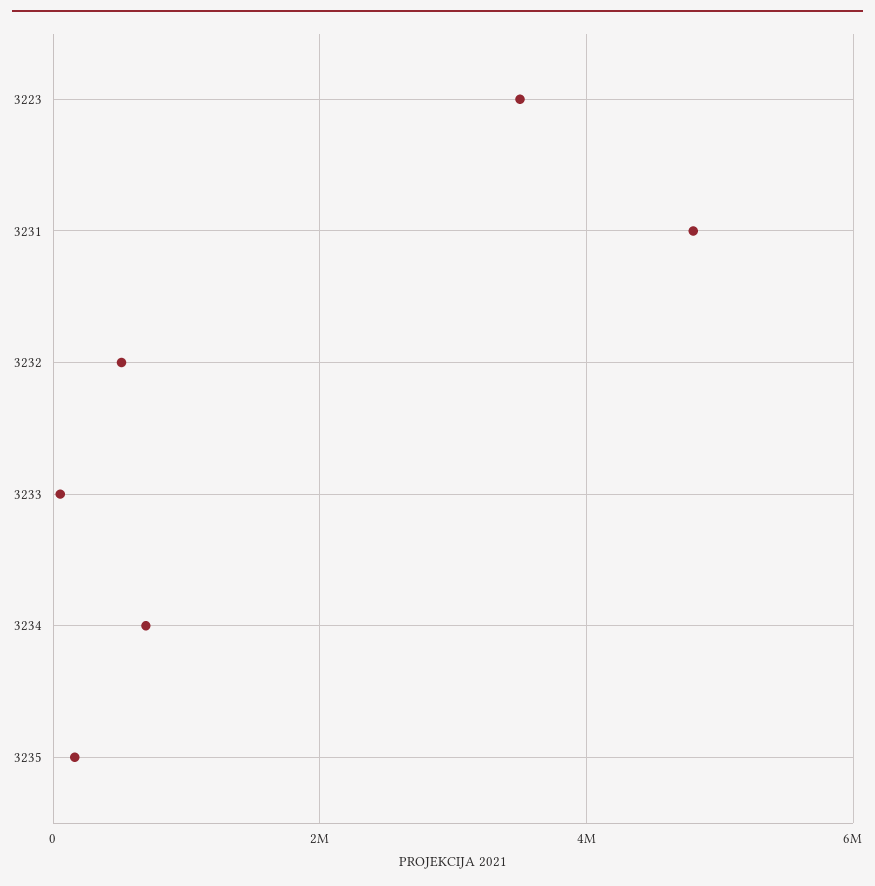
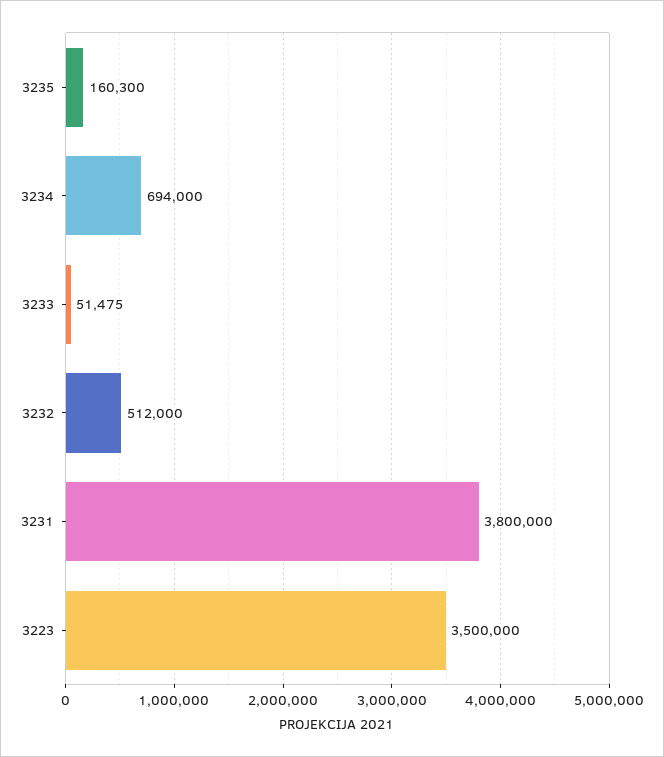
3231: 4800000 -> 3800000

